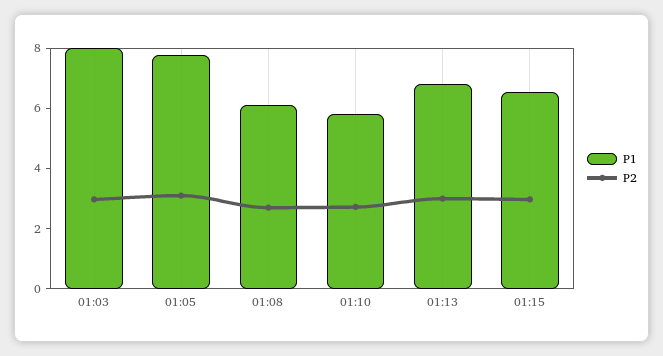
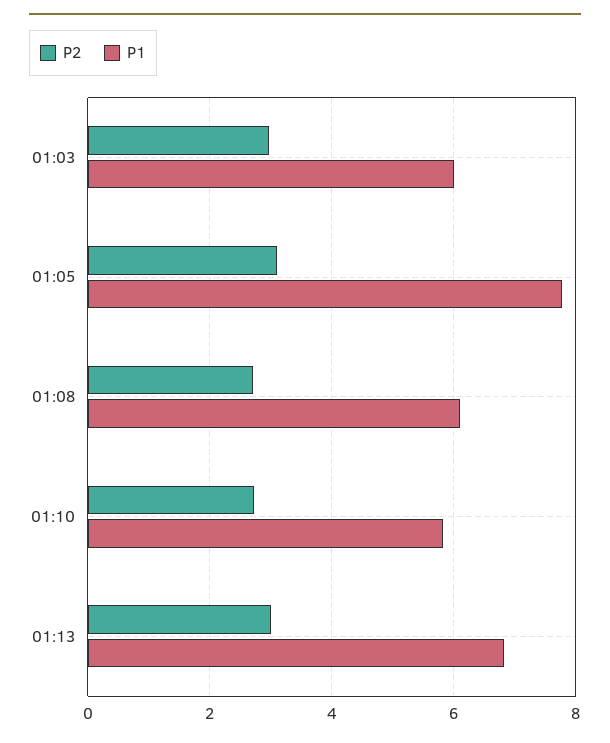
P1, 01:03: 8 -> 6
P1, 01:15: 6.5 -> none
P2, 01:15: 3 -> none

